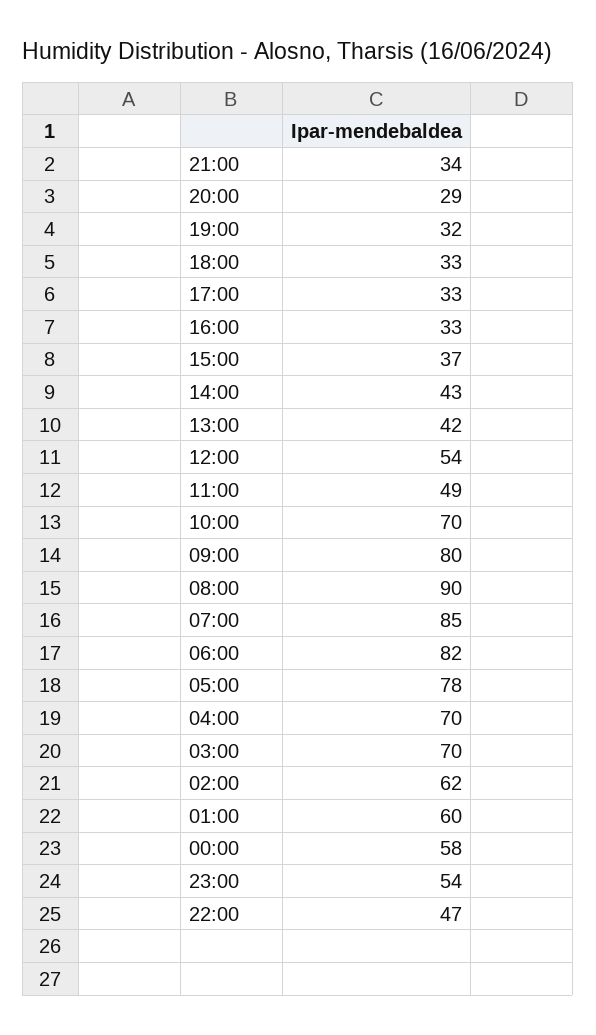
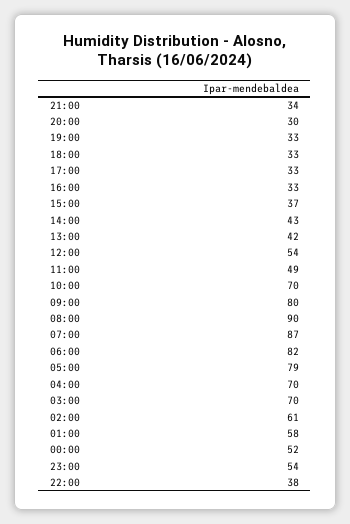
20:00: 29 -> 30
19:00: 32 -> 33
07:00: 85 -> 87
05:00: 78 -> 79
02:00: 62 -> 61
01:00: 60 -> 58
00:00: 58 -> 52
22:00: 47 -> 38

